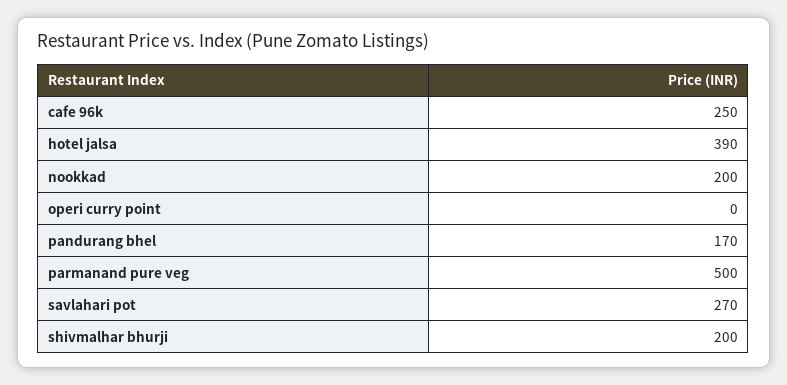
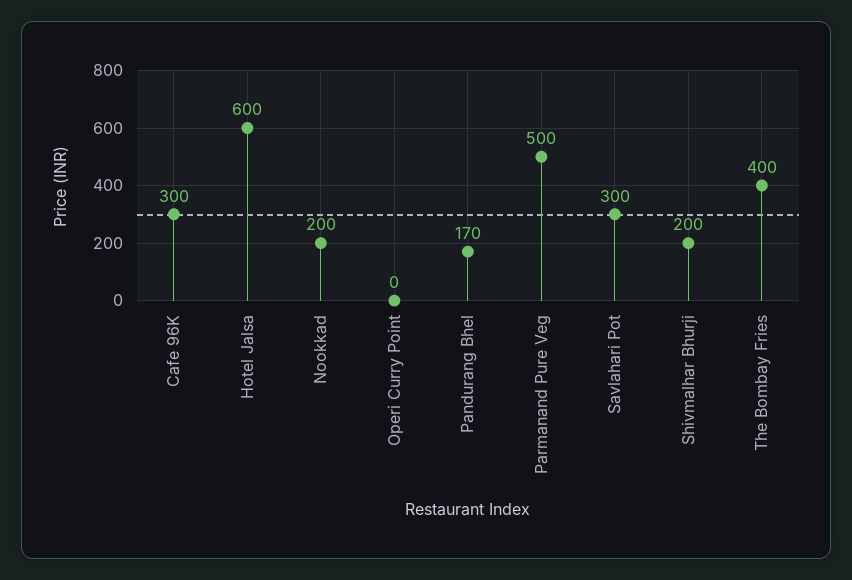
cafe 96k: 250 -> 300
hotel jalsa: 390 -> 600
savlahari pot: 270 -> 300
The Bombay Fries: none -> 400

